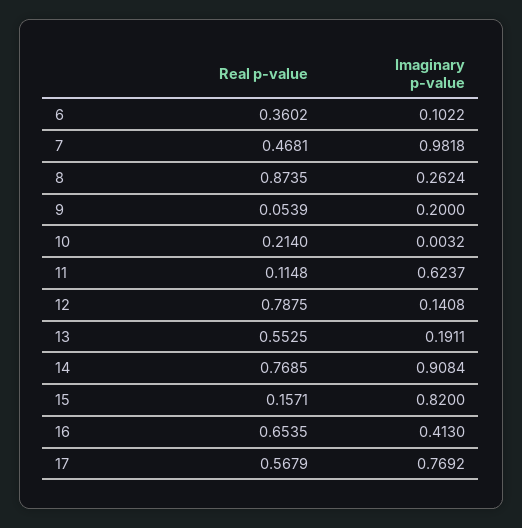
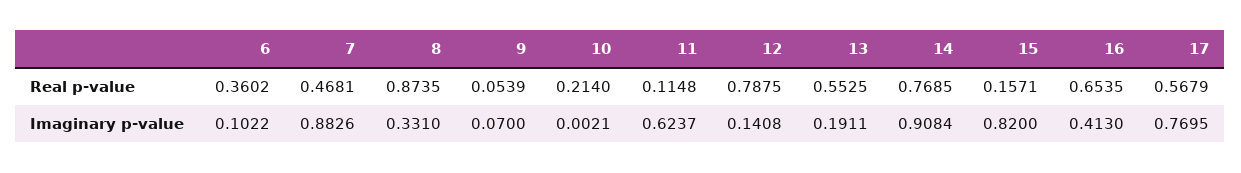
Imaginary p-value, 7: 0.9818 -> 0.8826
Imaginary p-value, 8: 0.2624 -> 0.331
Imaginary p-value, 9: 0.2 -> 0.07
Imaginary p-value, 10: 0.0032 -> 0.0021
Imaginary p-value, 17: 0.7692 -> 0.7695

